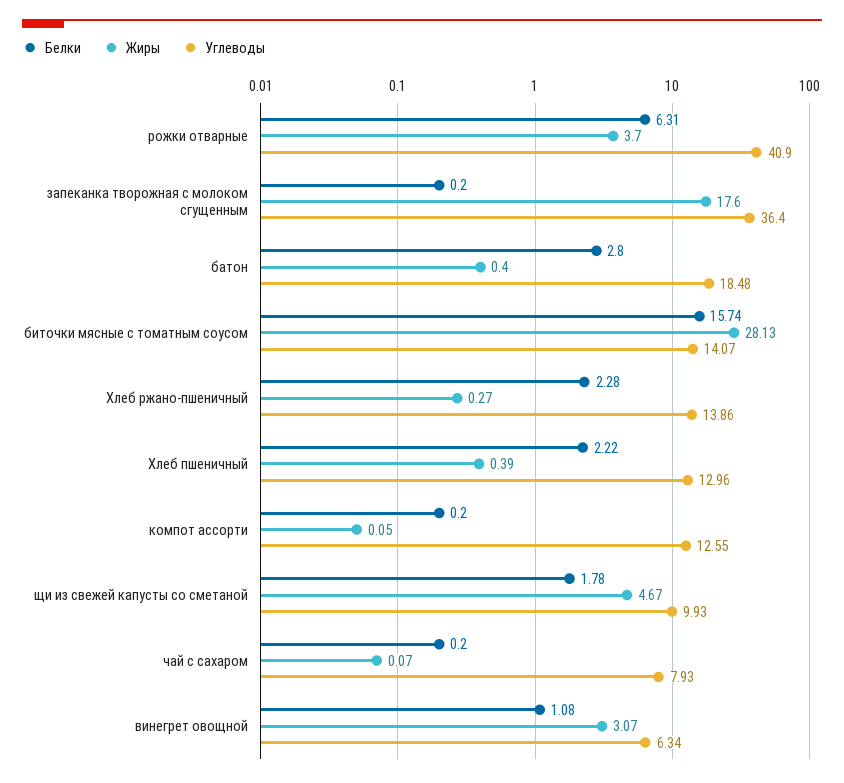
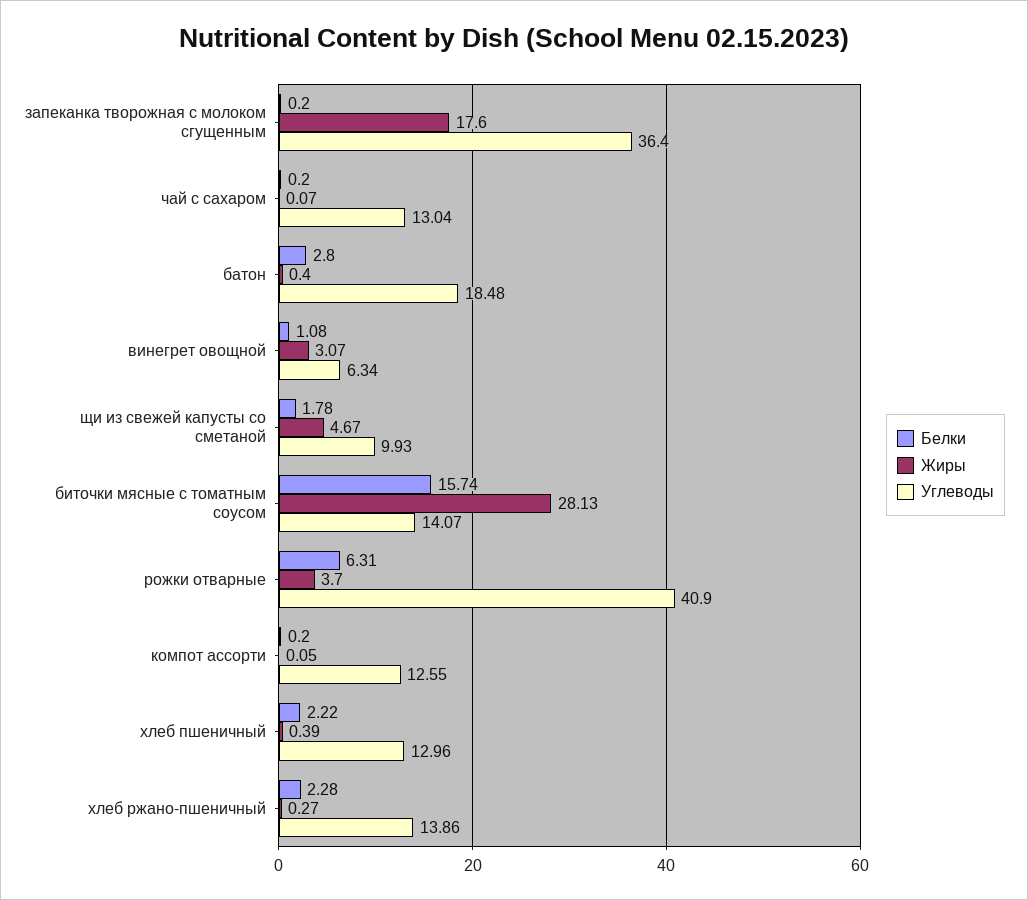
Углеводы, чай с сахаром: 7.93 -> 13.04

